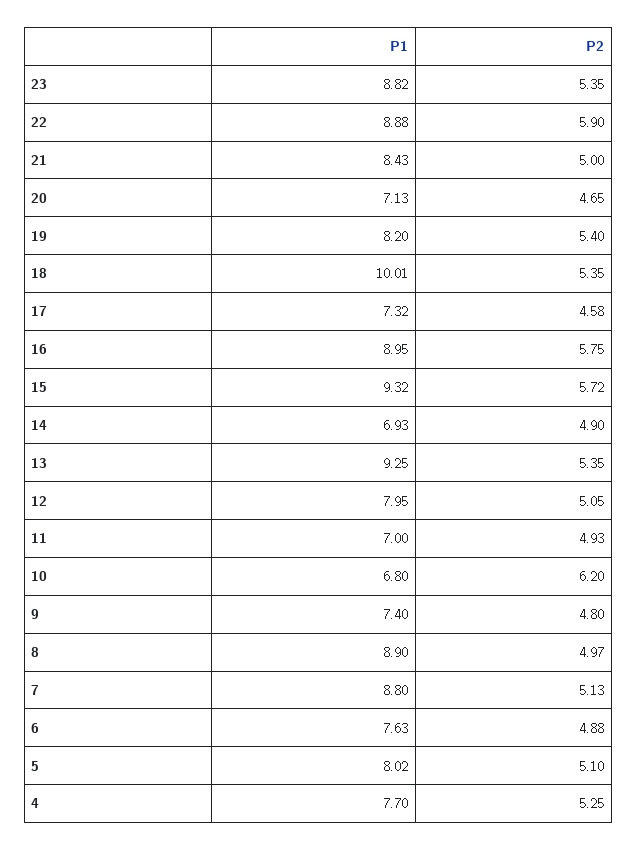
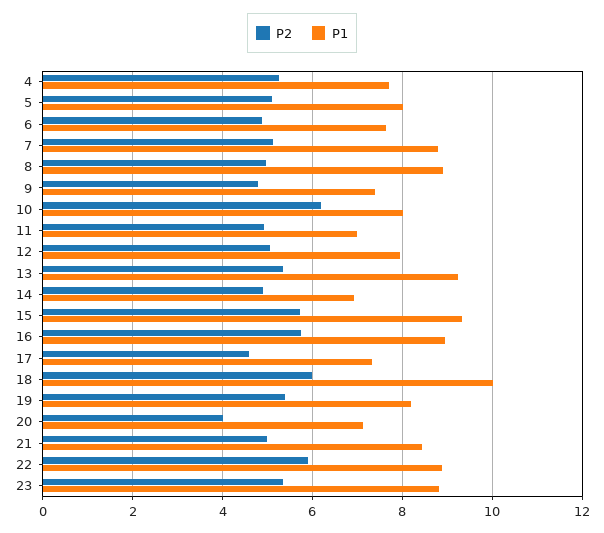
P2, 20: 4.65 -> 4
P2, 18: 5.35 -> 6
P1, 10: 6.8 -> 8

